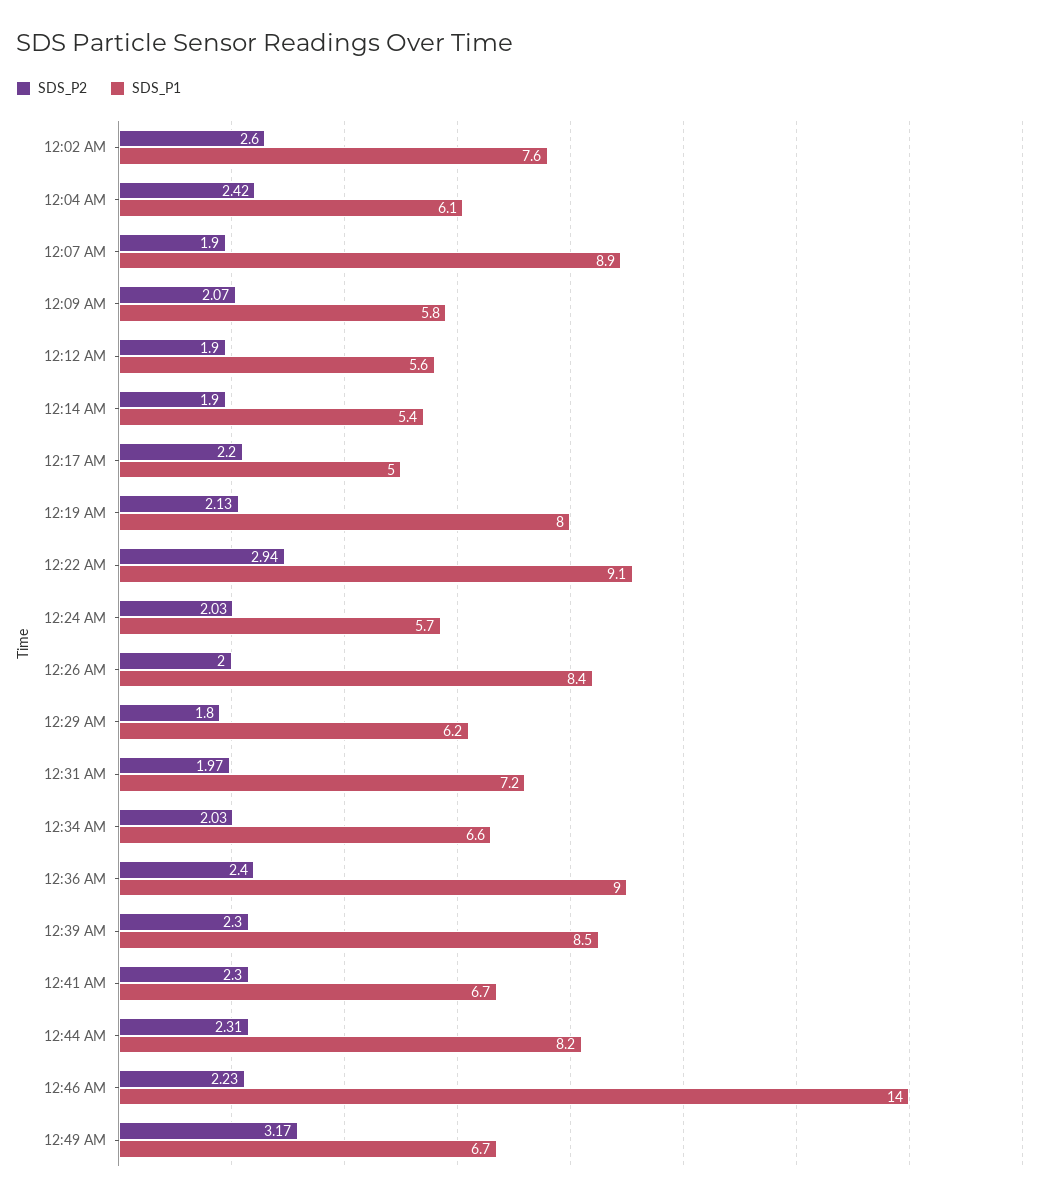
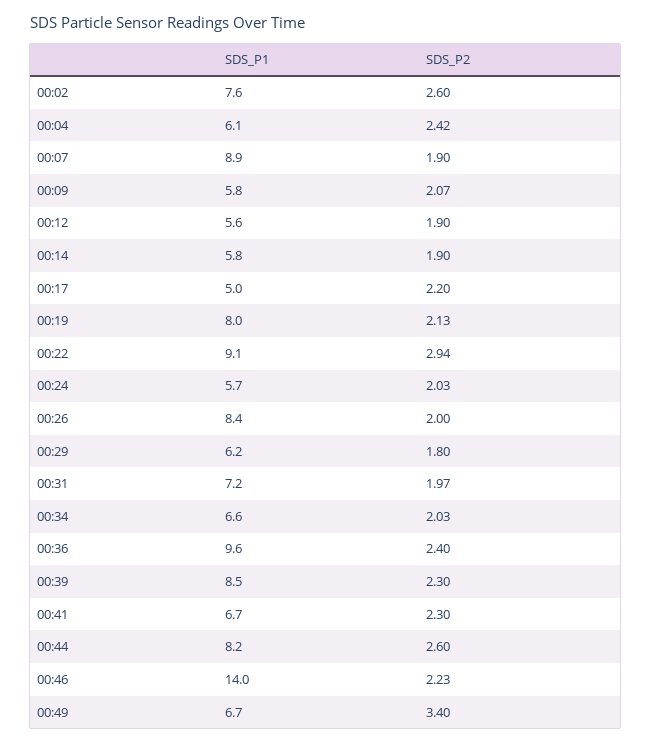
SDS_P1, 12:14 AM: 5.4 -> 5.8
SDS_P1, 12:36 AM: 9 -> 9.6
SDS_P2, 12:44 AM: 2.31 -> 2.6
SDS_P2, 12:49 AM: 3.17 -> 3.4

